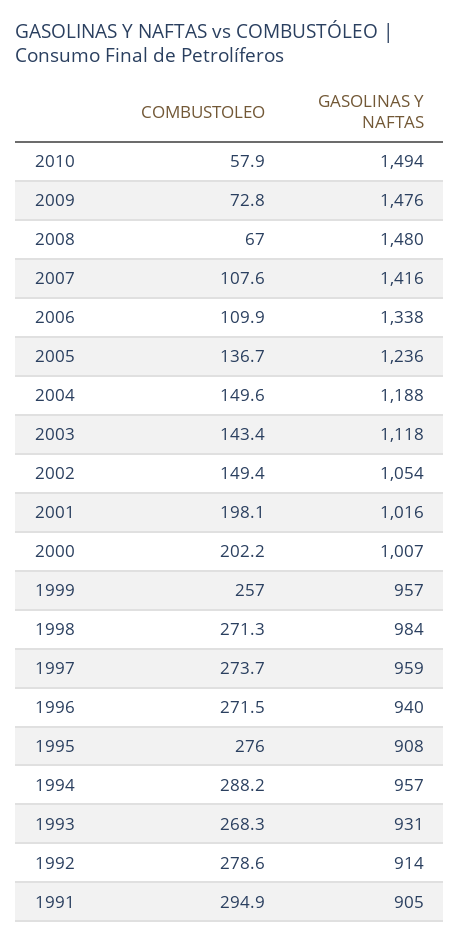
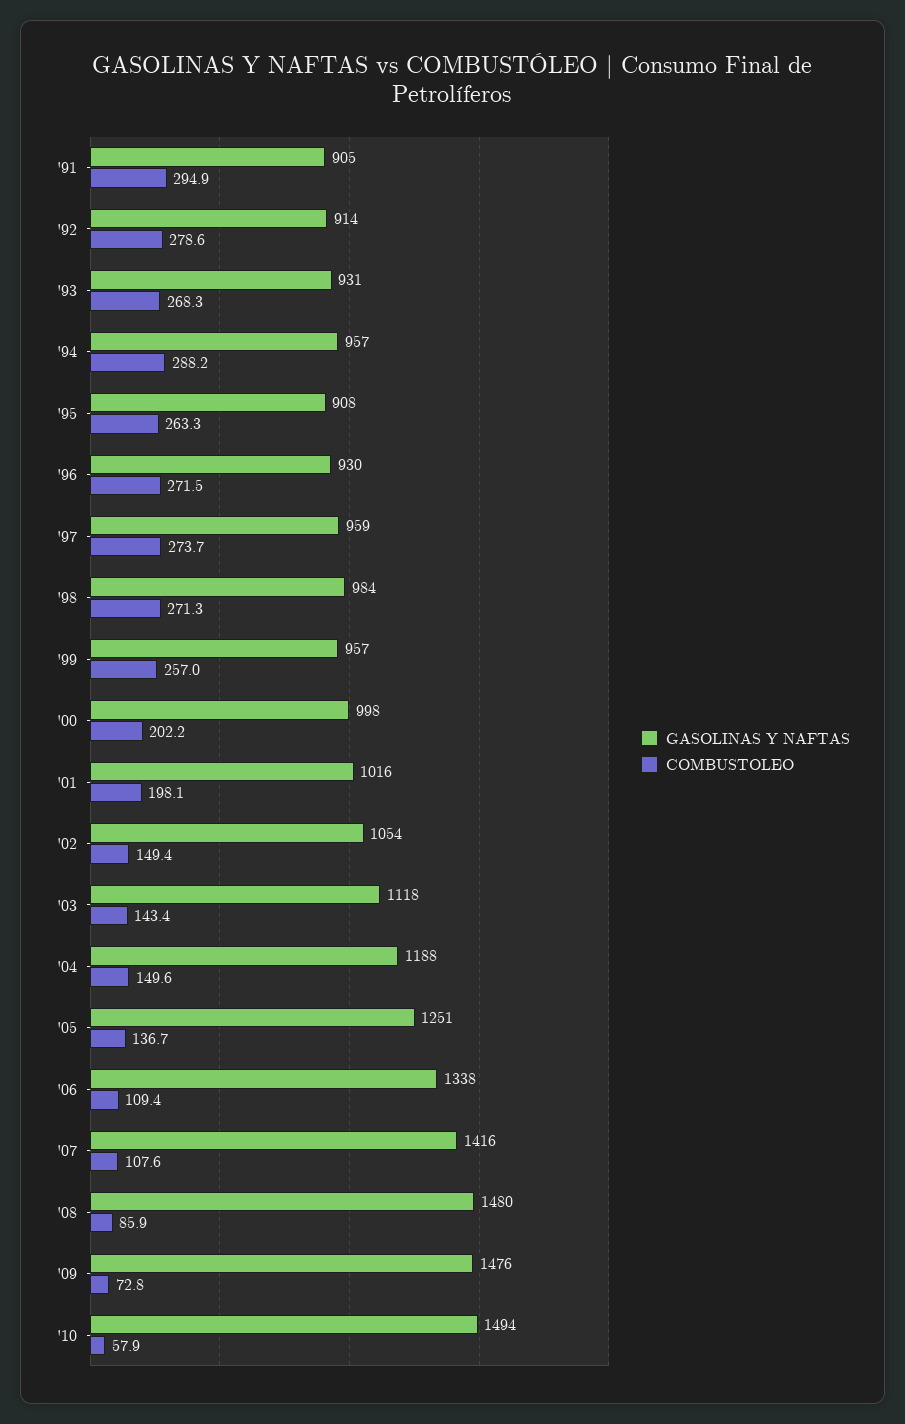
COMBUSTOLEO, 2008: 67 -> 85.9
COMBUSTOLEO, 2006: 109.9 -> 109.4
GASOLINAS Y NAFTAS, 2005: 1236 -> 1251
GASOLINAS Y NAFTAS, 2000: 1007 -> 998
GASOLINAS Y NAFTAS, 1996: 940 -> 930
COMBUSTOLEO, 1995: 276 -> 263.3

